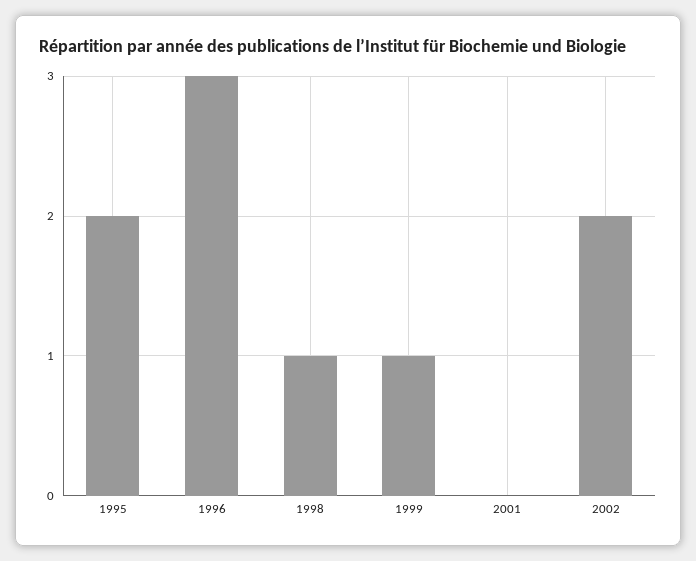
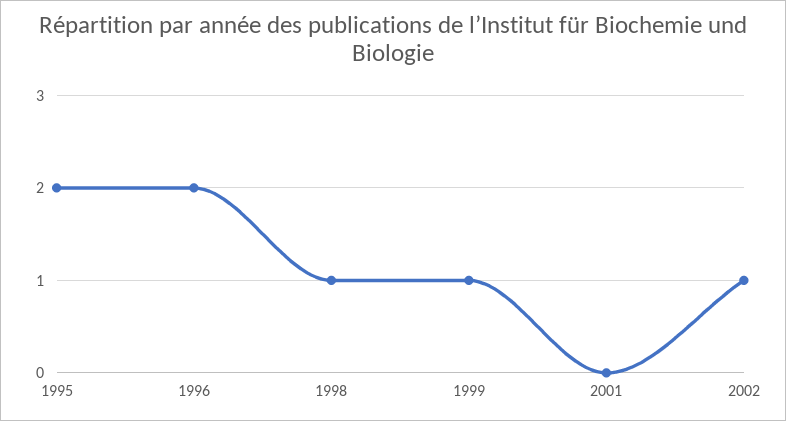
1996: 3 -> 2
2002: 2 -> 1

